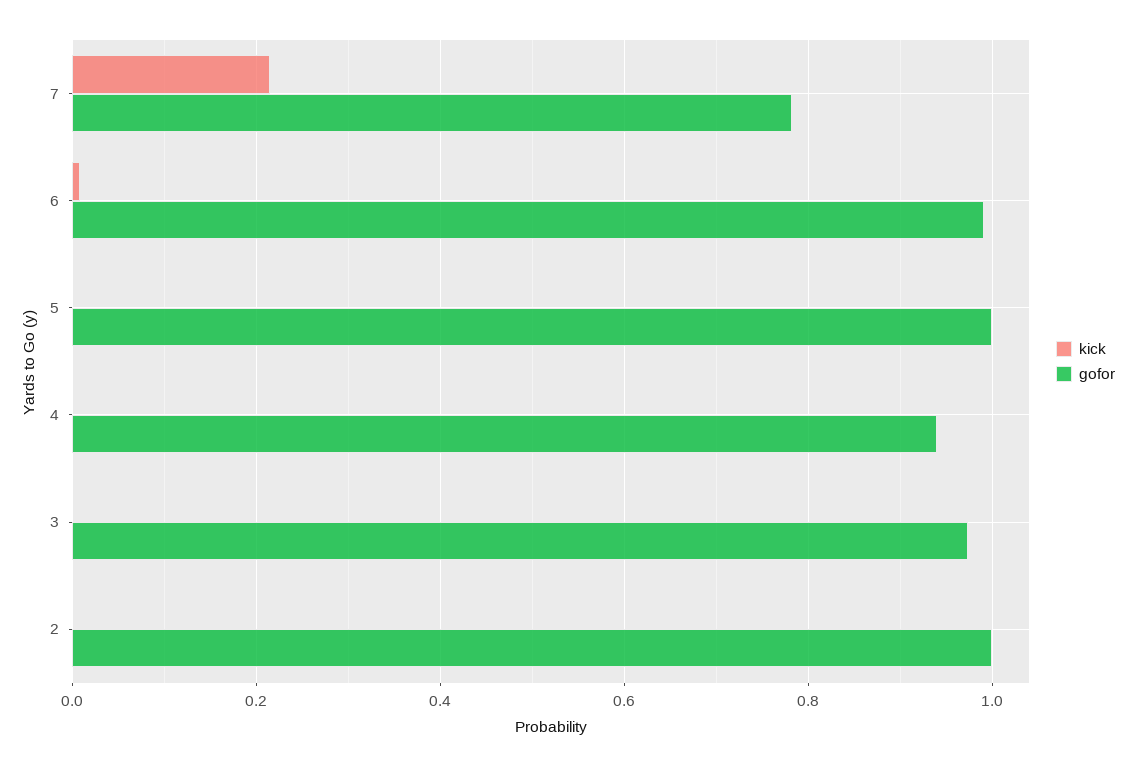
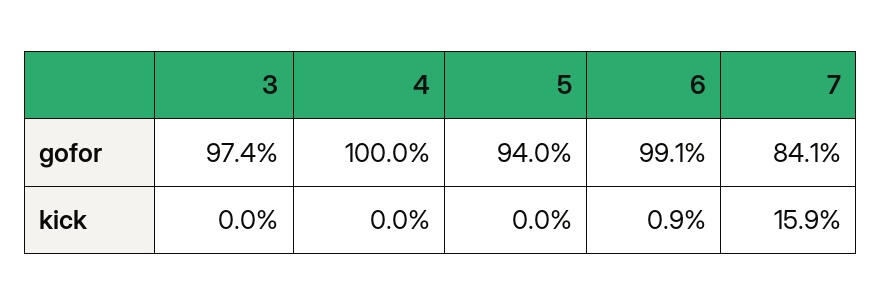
kick, 7: 0.22 -> 0.159
gofor, 7: 0.78 -> 0.841
gofor, 5: 1 -> 0.94
gofor, 4: 0.94 -> 1
kick, 2: 0 -> none
gofor, 2: 1 -> none

